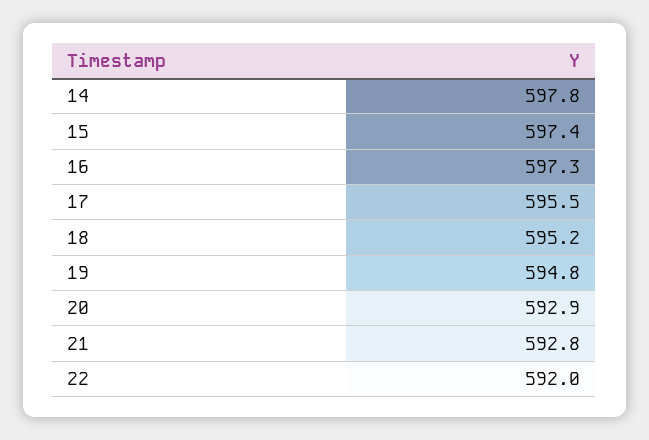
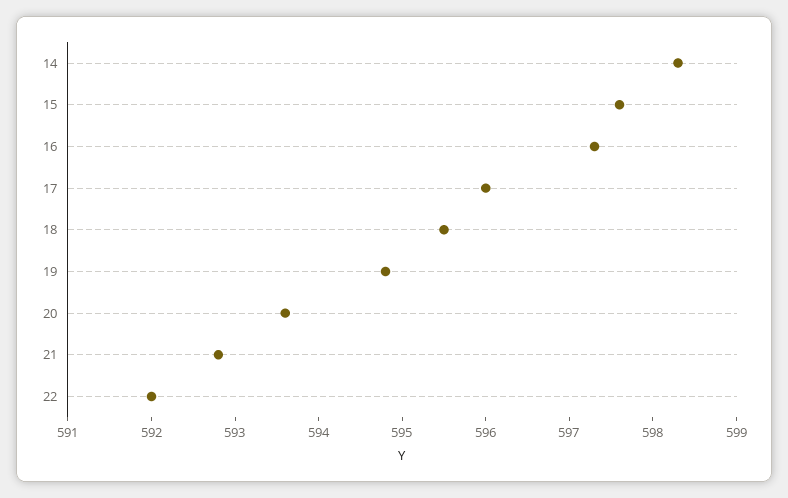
14: 597.8 -> 598.3
15: 597.4 -> 597.6
17: 595.5 -> 596
18: 595.2 -> 595.5
20: 592.9 -> 593.6

